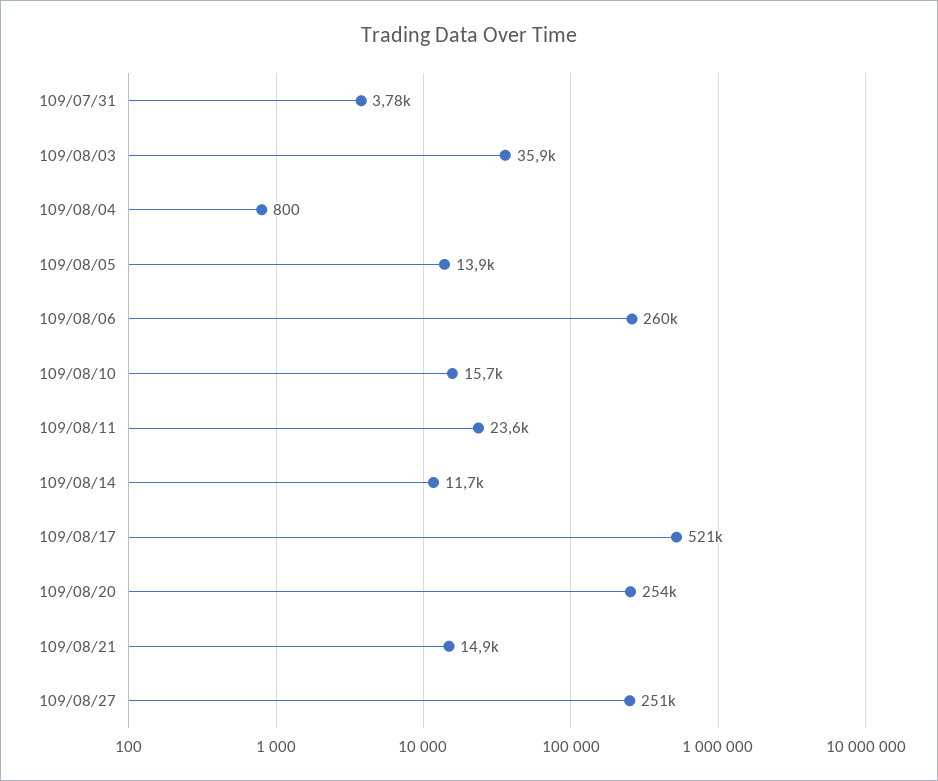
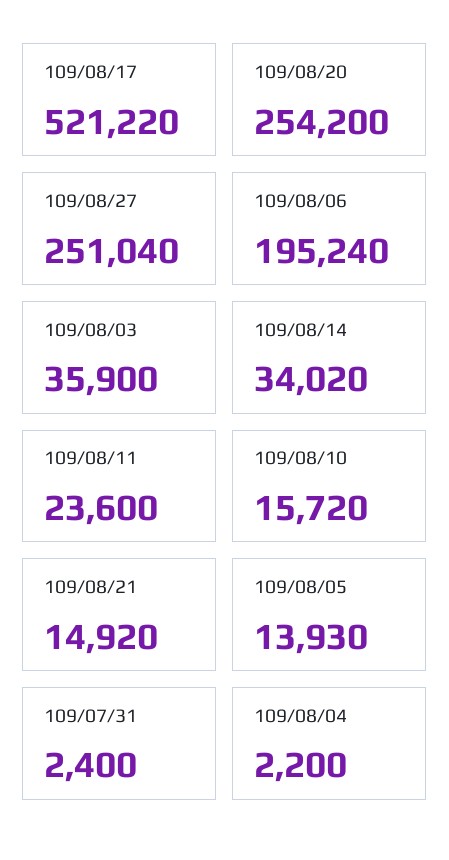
109/07/31: 3780 -> 2400
109/08/04: 800 -> 2200
109/08/06: 260000 -> 195240
109/08/14: 11700 -> 34020

